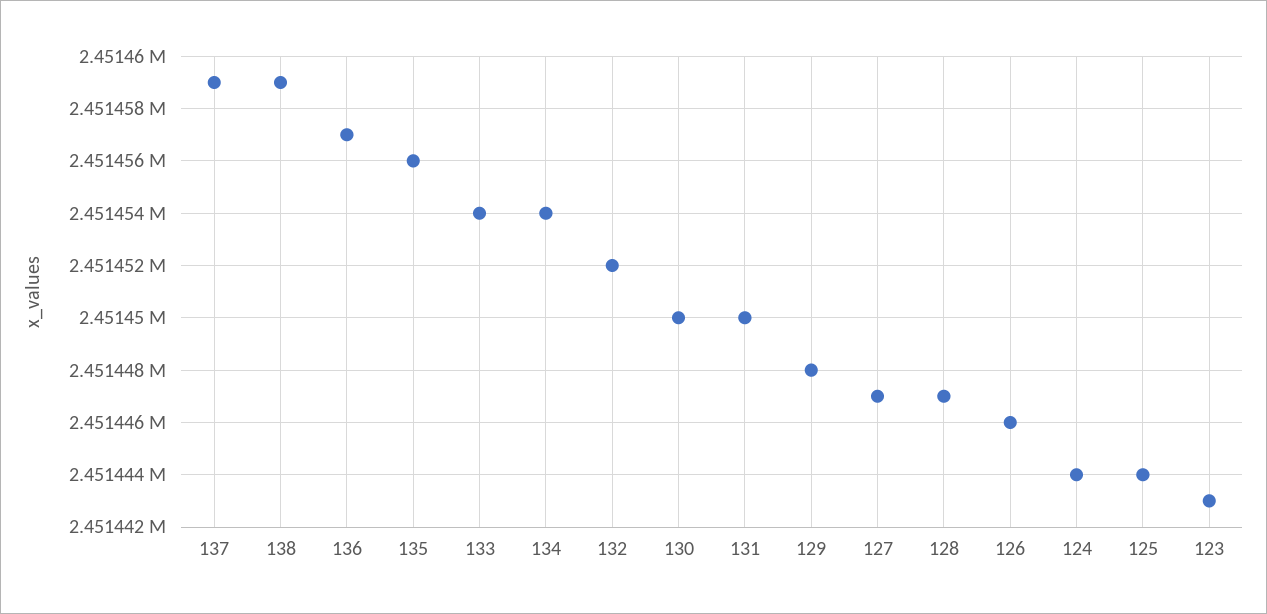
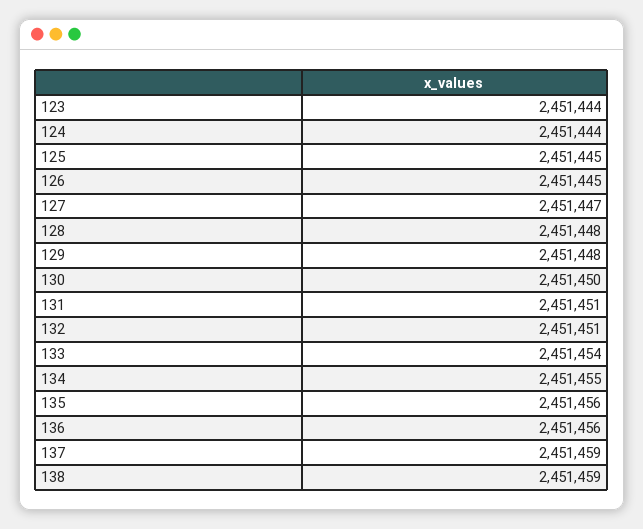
136: 2451457 -> 2451456
134: 2451454 -> 2451455
132: 2451452 -> 2451451
131: 2451450 -> 2451451
128: 2451447 -> 2451448
126: 2451446 -> 2451445
125: 2451444 -> 2451445
123: 2451443 -> 2451444

